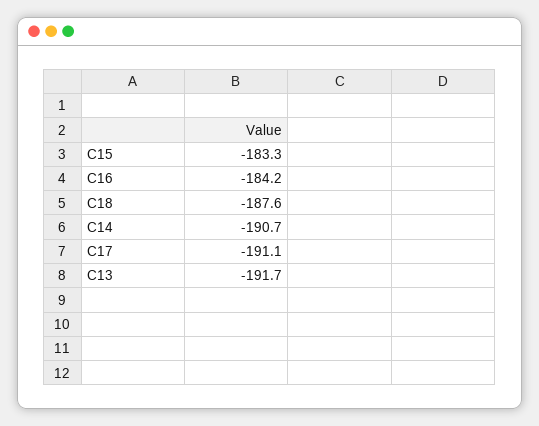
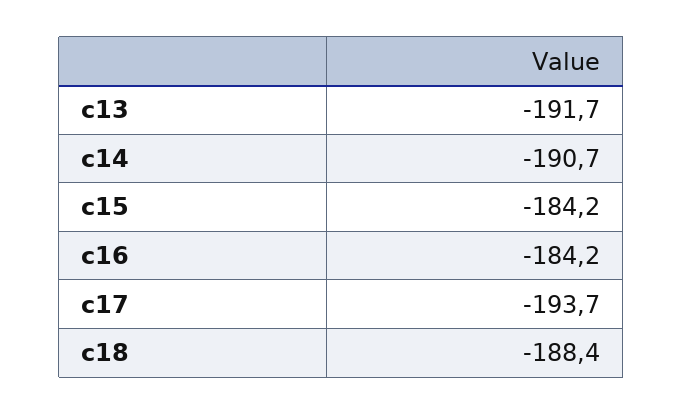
C15: -183.3 -> -184.2
C18: -187.6 -> -188.4
C17: -191.1 -> -193.7

